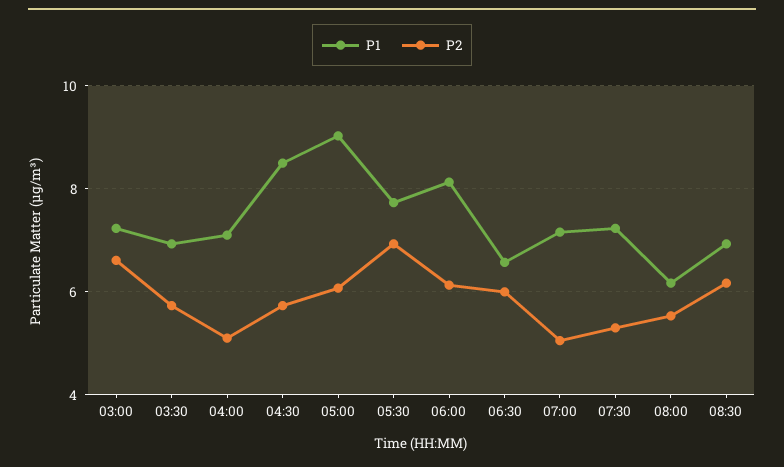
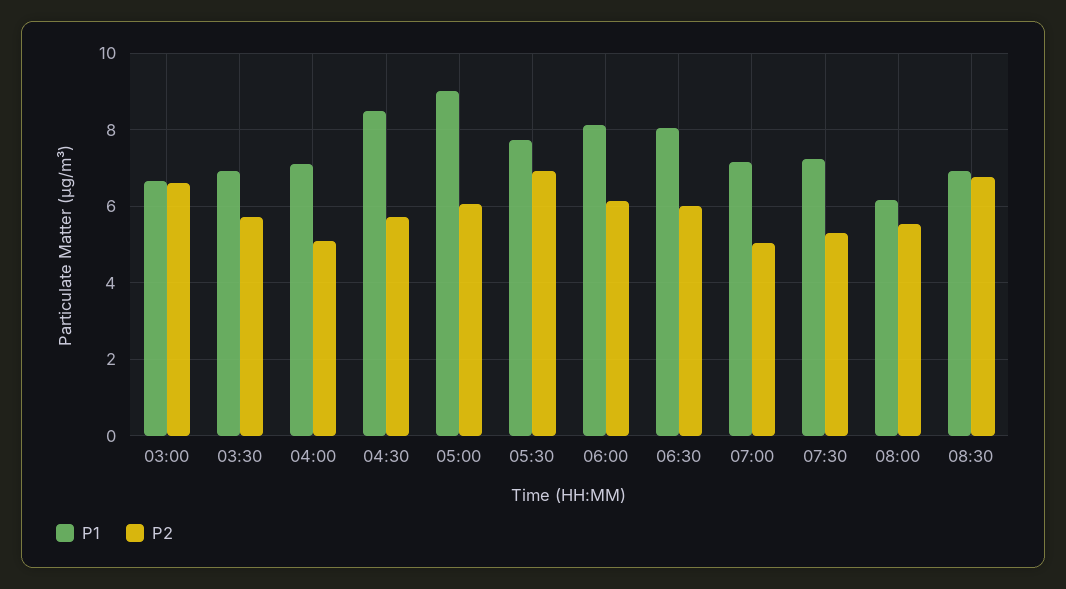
P1, 03:00: 7.2 -> 6.6
P1, 06:30: 6.6 -> 8
P2, 08:30: 6.2 -> 6.8

